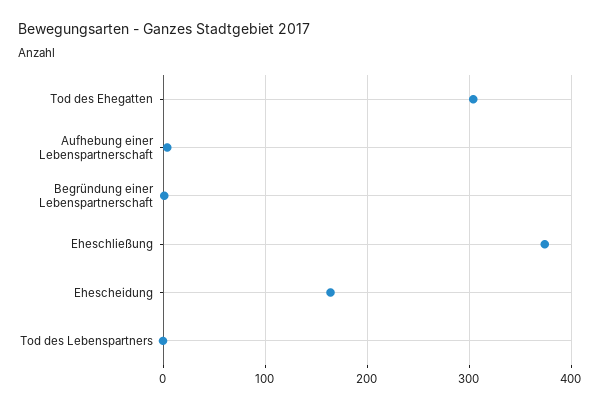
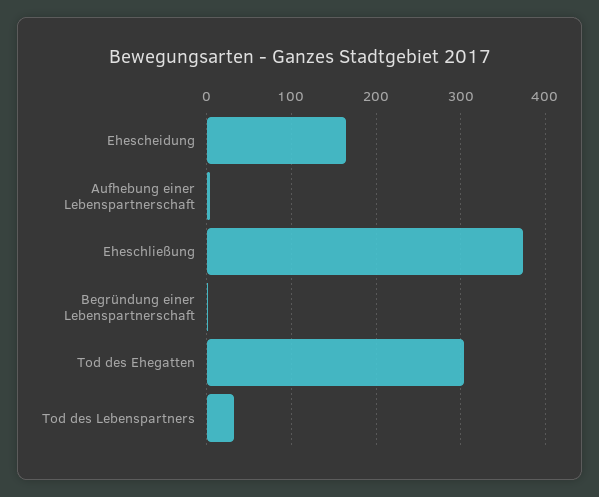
Tod des Lebenspartners: 0 -> 30

